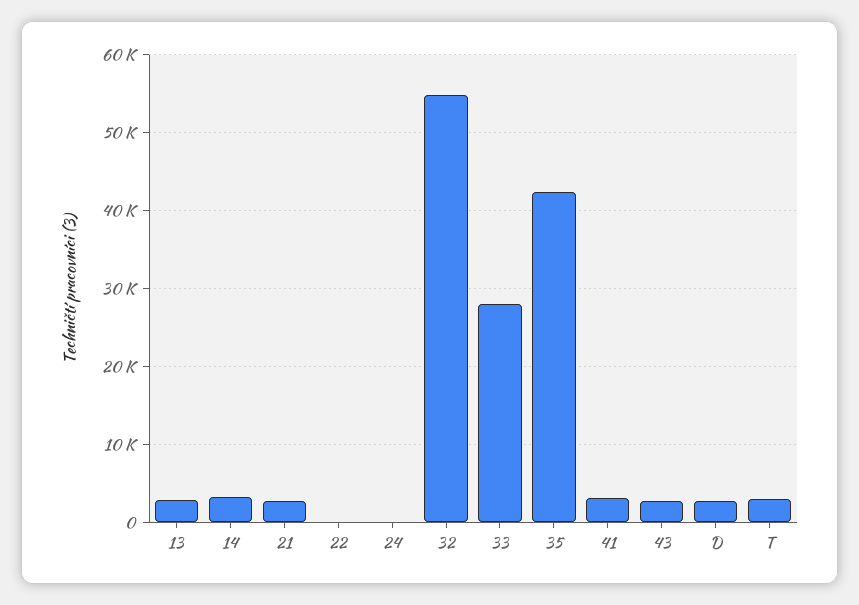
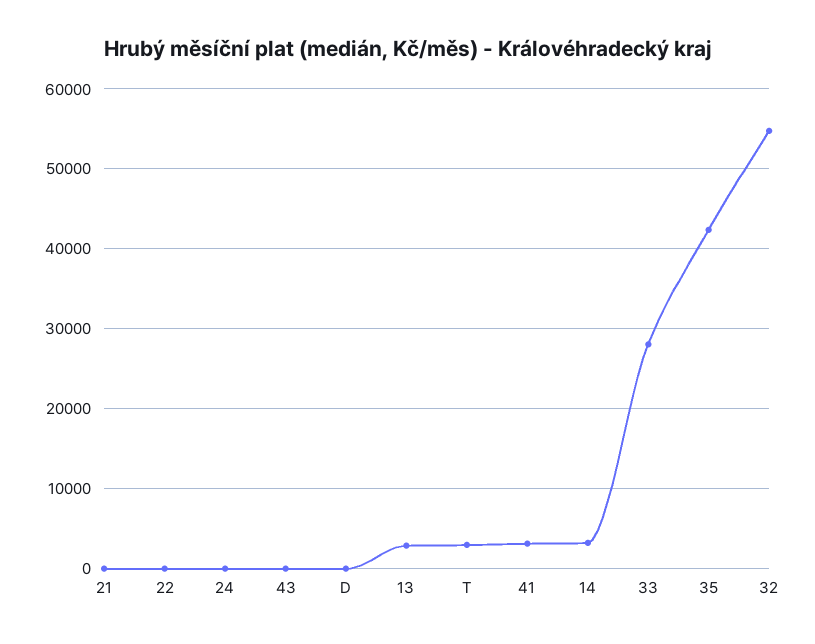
21: 3000 -> 0
43: 3000 -> 0
D: 3000 -> 0

